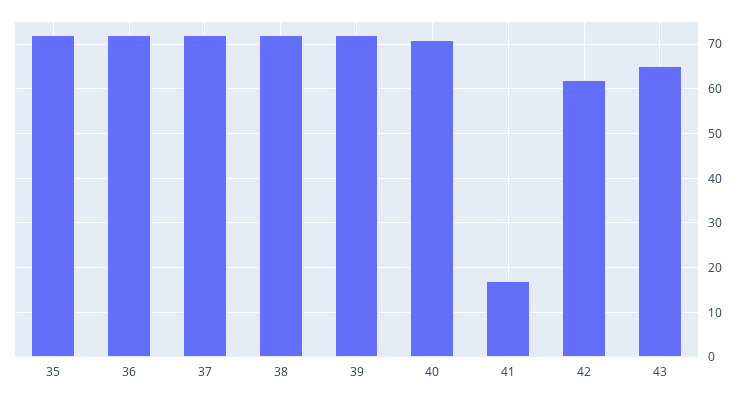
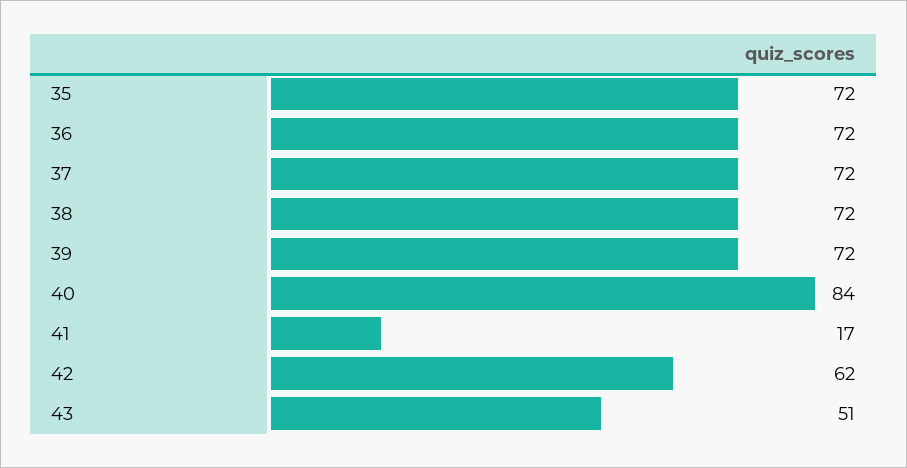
40: 70 -> 84
43: 65 -> 51

